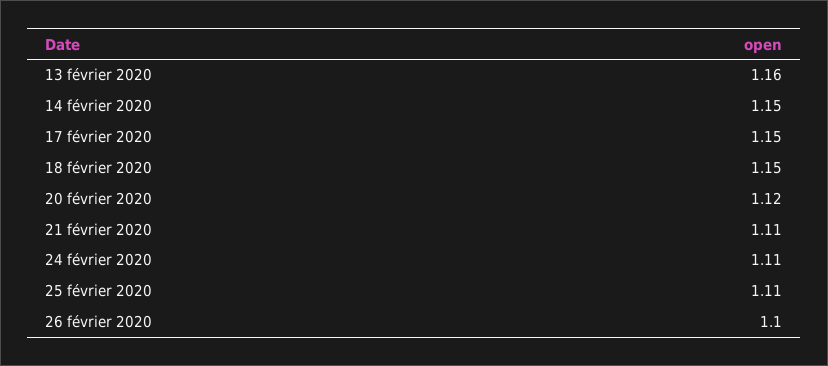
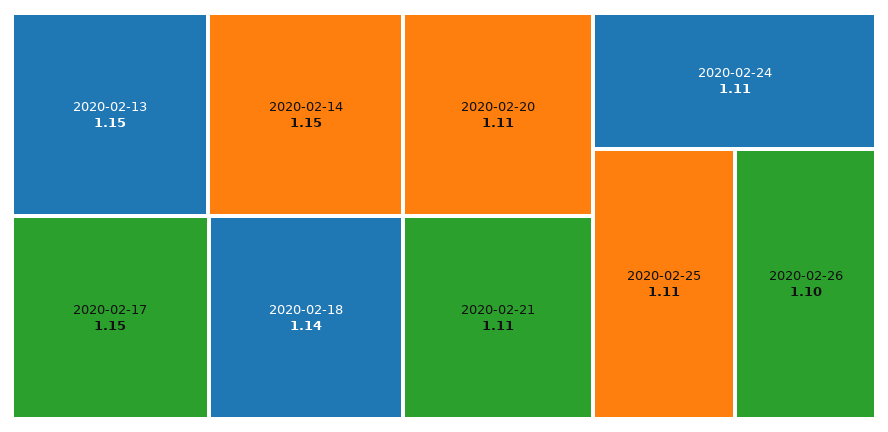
13 février 2020: 1.16 -> 1.15
18 février 2020: 1.15 -> 1.14
20 février 2020: 1.12 -> 1.11

